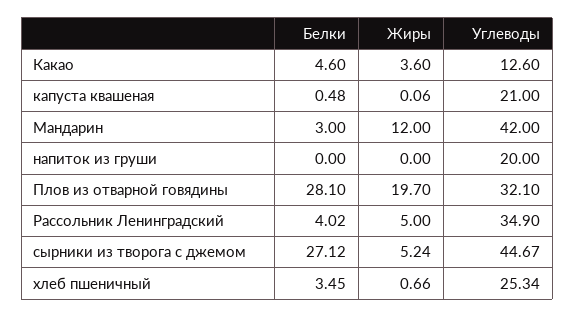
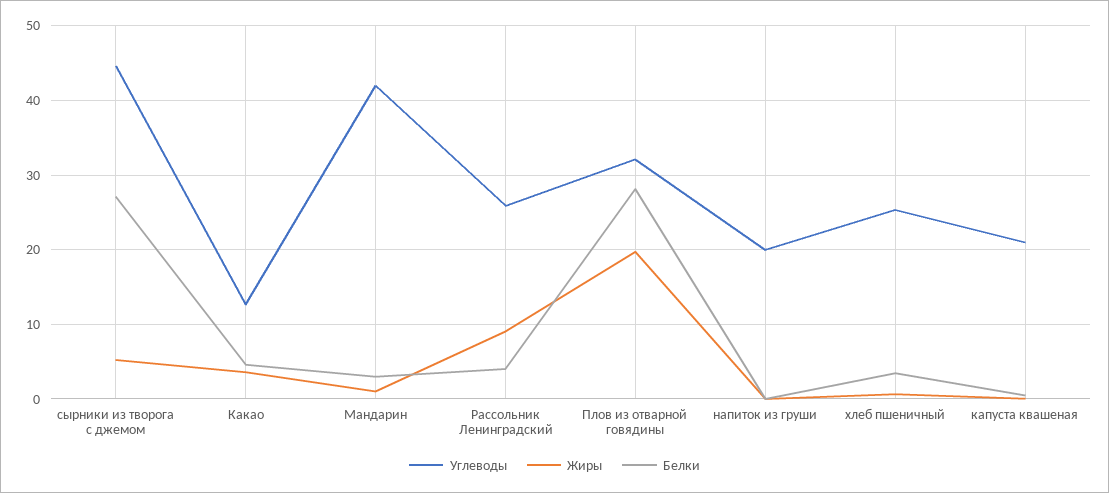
Жиры, Мандарин: 12 -> 1
Жиры, Рассольник Ленинградский: 5 -> 9
Углеводы, Рассольник Ленинградский: 34.9 -> 26

